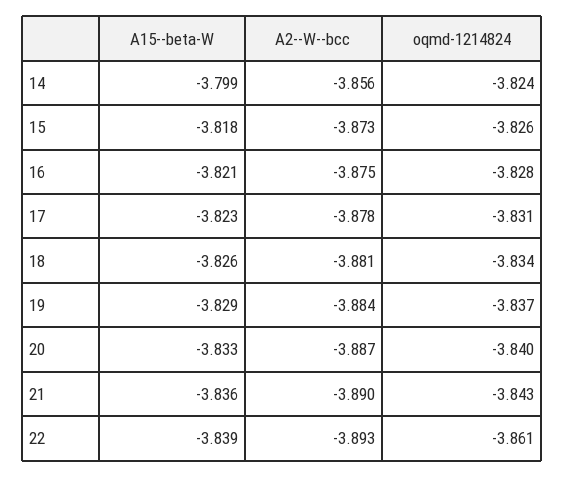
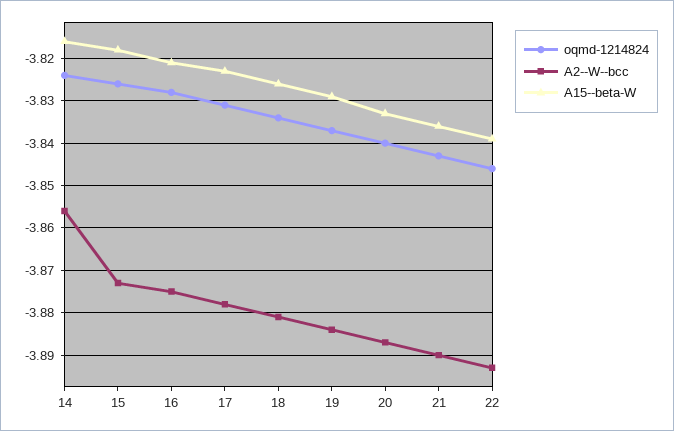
A15--beta-W, 14: -3.799 -> -3.815
oqmd-1214824, 22: -3.861 -> -3.845

